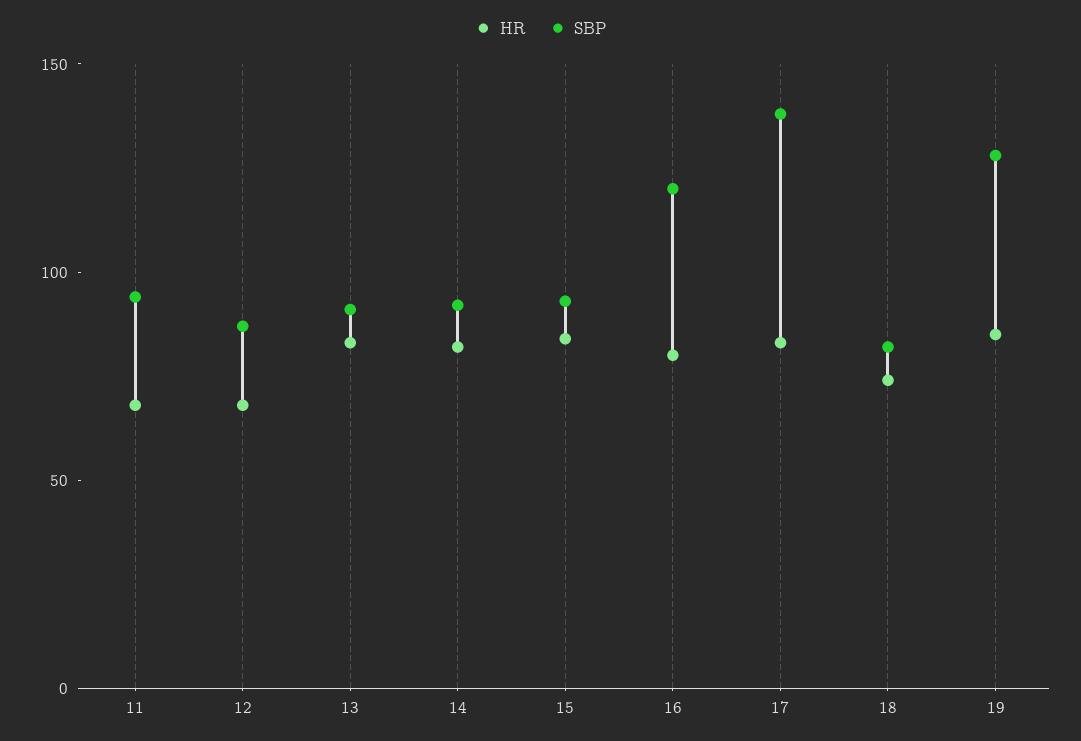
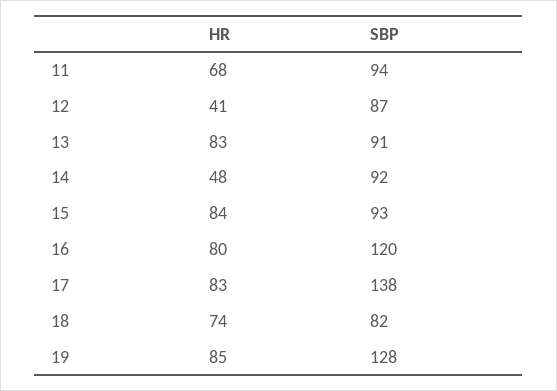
HR, 12: 70 -> 41
HR, 14: 80 -> 48

